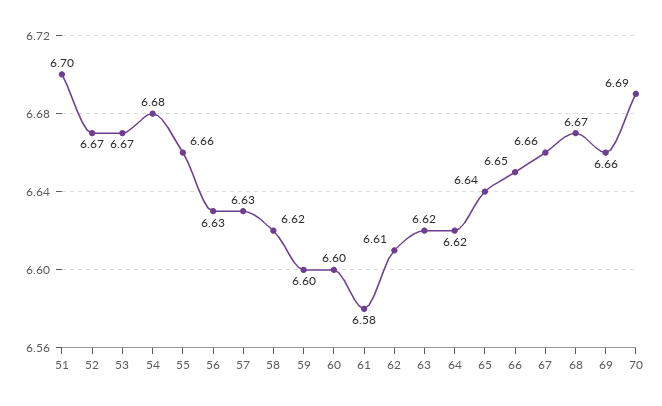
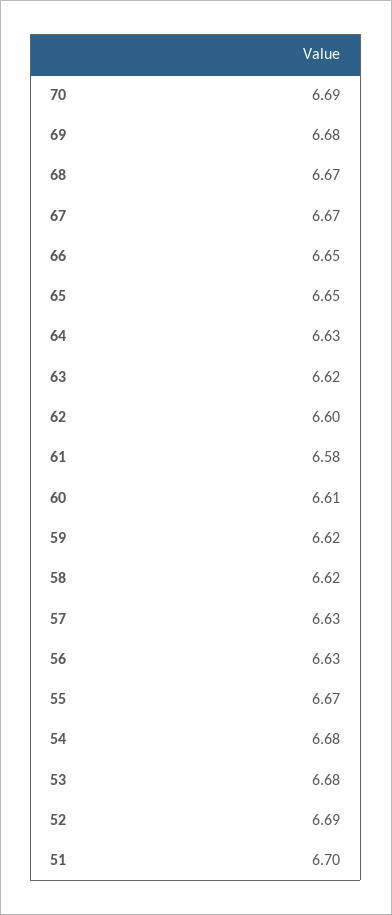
52: 6.67 -> 6.69
53: 6.67 -> 6.68
55: 6.66 -> 6.67
59: 6.6 -> 6.62
60: 6.6 -> 6.61
62: 6.61 -> 6.6
64: 6.62 -> 6.63
65: 6.64 -> 6.65
67: 6.66 -> 6.67
69: 6.66 -> 6.68

